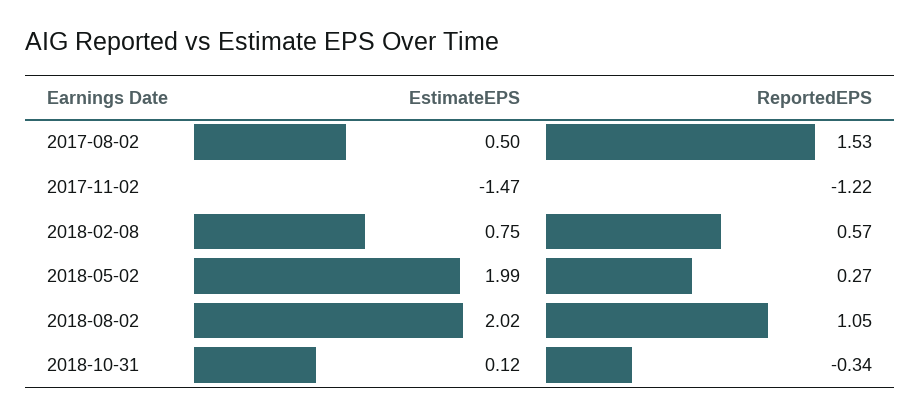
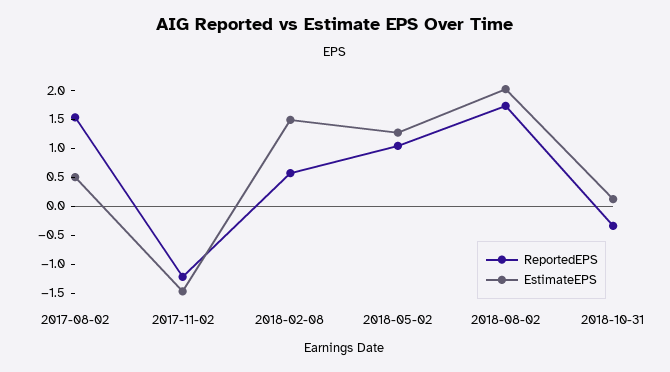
EstimateEPS, 2018-02-08: 0.75 -> 1.5
EstimateEPS, 2018-05-02: 1.99 -> 1.25
ReportedEPS, 2018-05-02: 0.27 -> 1
ReportedEPS, 2018-08-02: 1.05 -> 1.75

